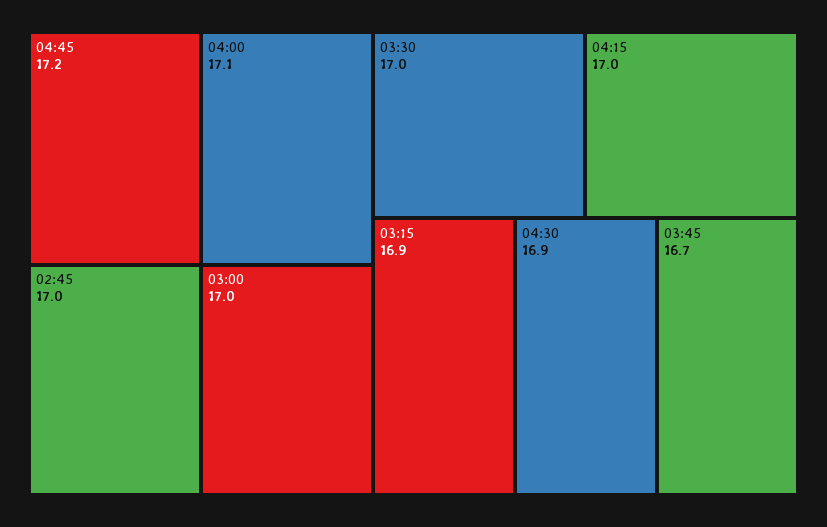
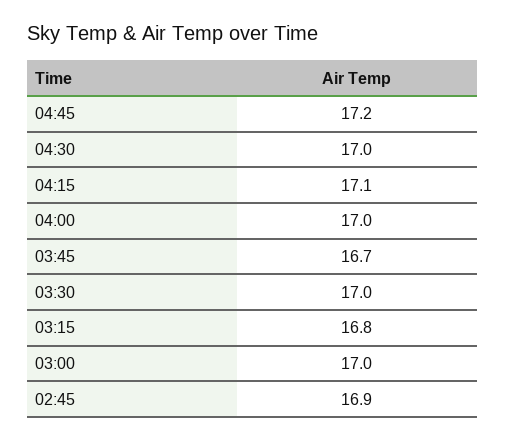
04:00: 17.1 -> 17
02:45: 17 -> 16.9
04:15: 17 -> 17.1
03:15: 16.9 -> 16.8
04:30: 16.9 -> 17

